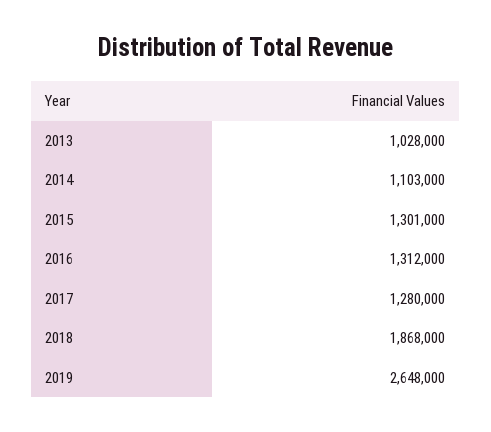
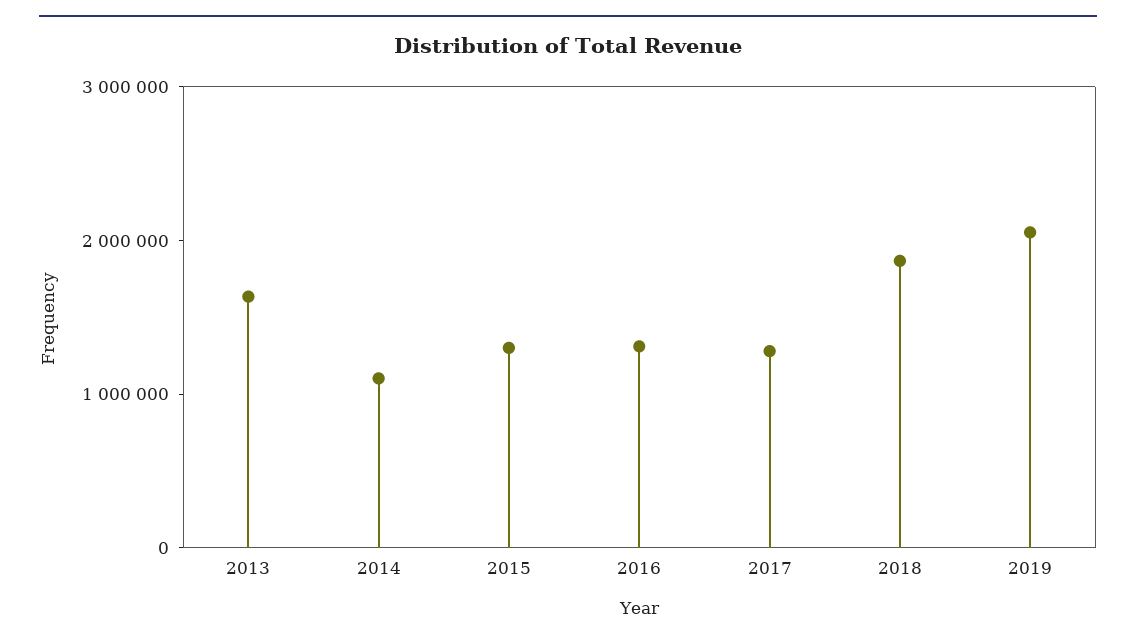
2013: 1028000 -> 1600000
2019: 2648000 -> 2000000

